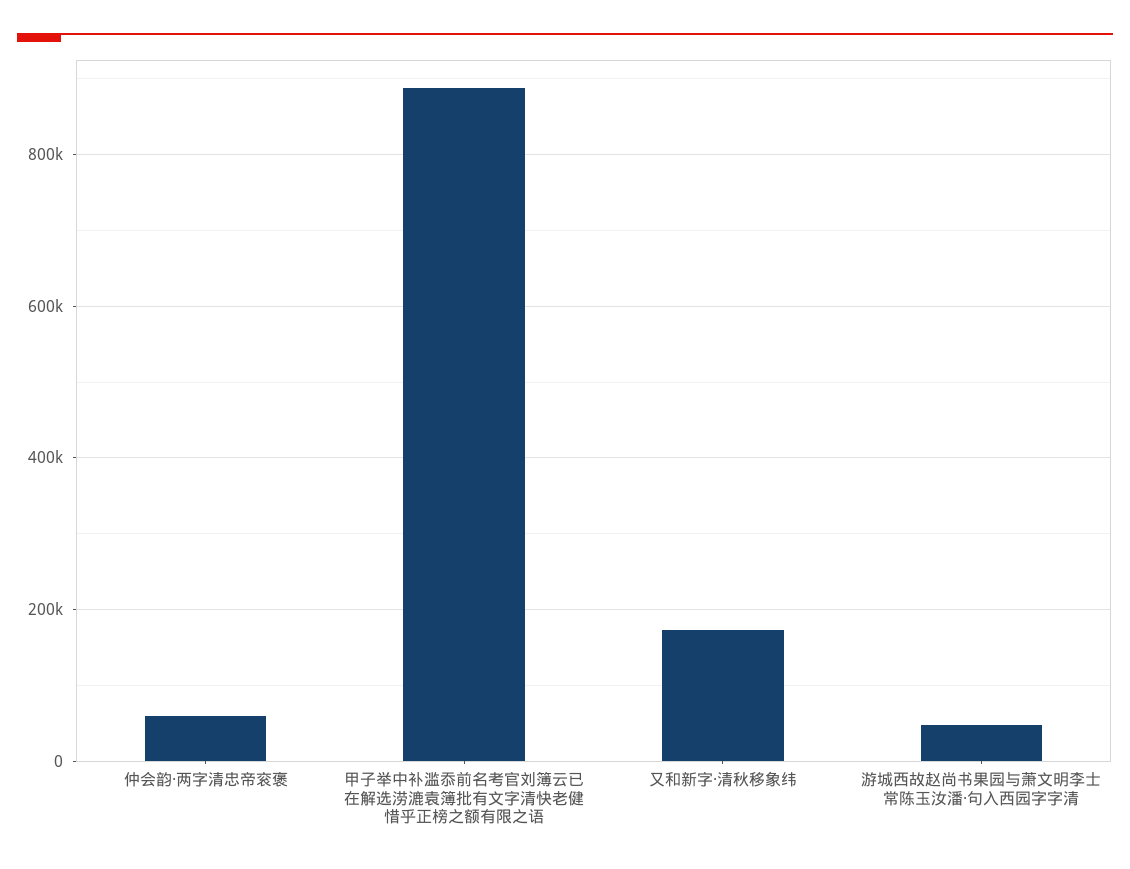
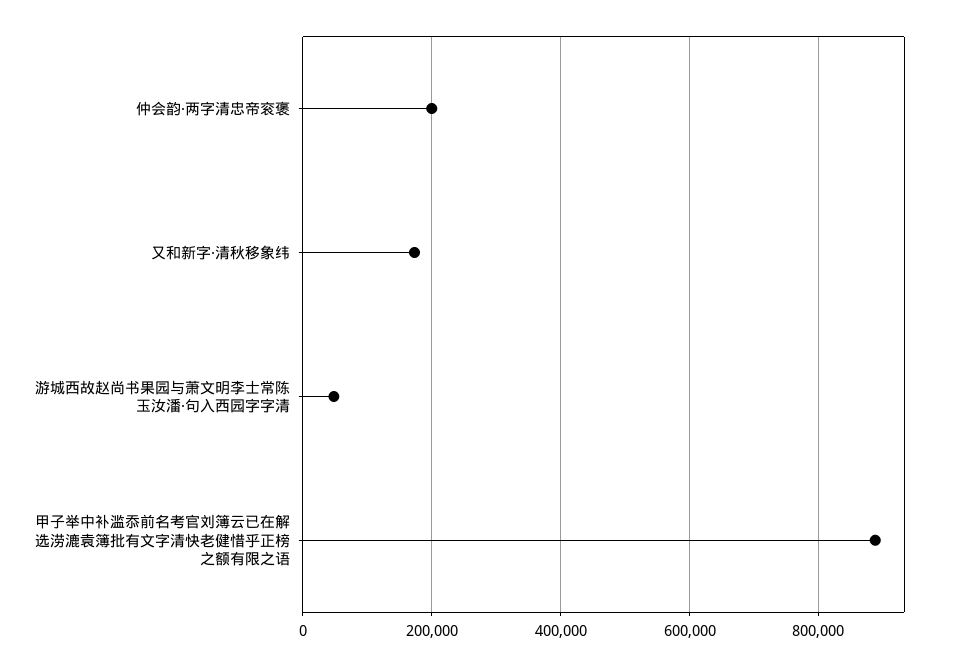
仲会韵·两字清忠帝衮褒: 60000 -> 200000

